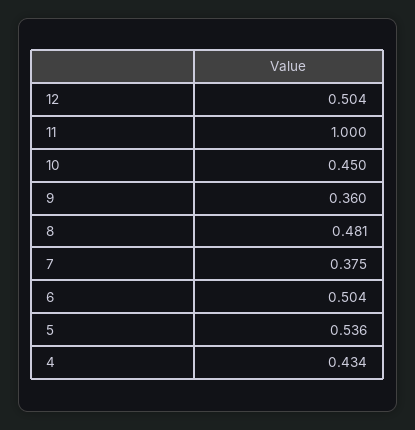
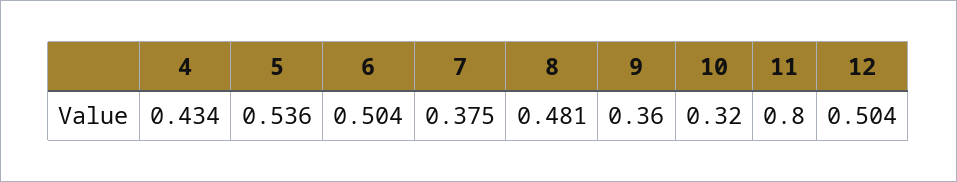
11: 1 -> 0.8
10: 0.45 -> 0.32

